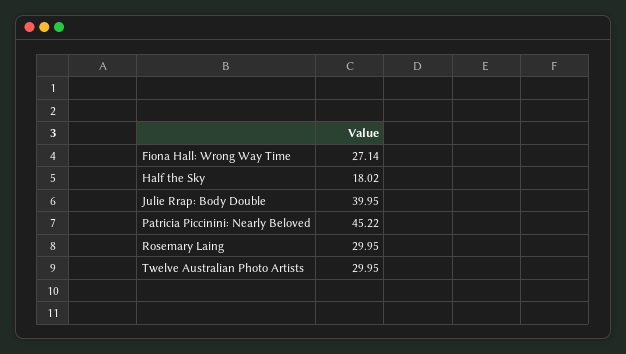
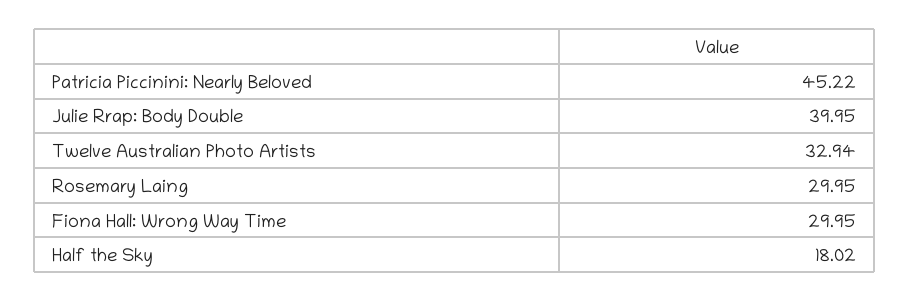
Fiona Hall: Wrong Way Time: 27.14 -> 29.95
Twelve Australian Photo Artists: 29.95 -> 32.94

